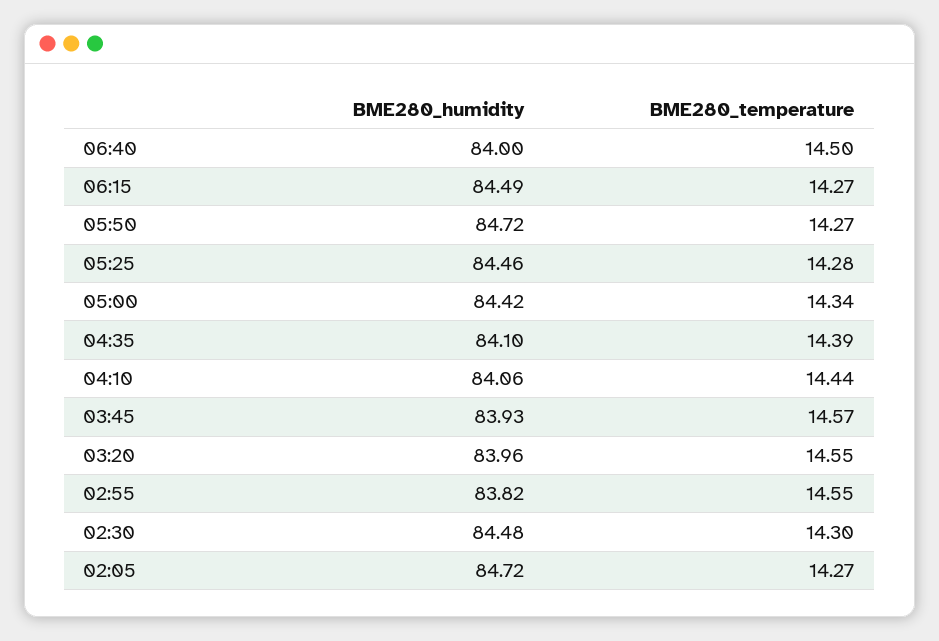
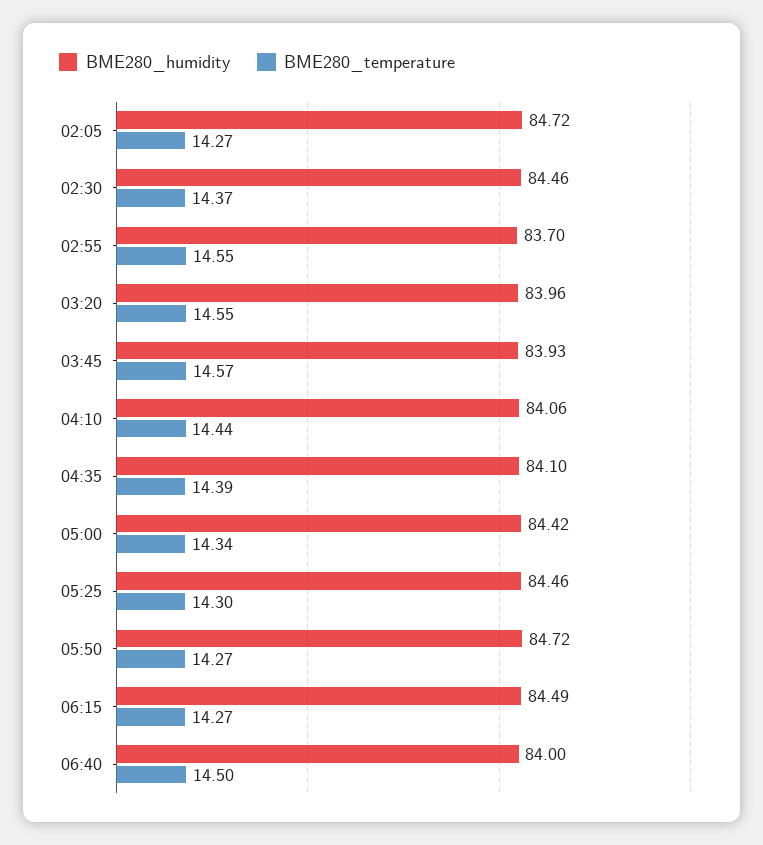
BME280_temperature, 05:25: 14.28 -> 14.3
BME280_humidity, 02:55: 83.82 -> 83.7
BME280_humidity, 02:30: 84.48 -> 84.46
BME280_temperature, 02:30: 14.3 -> 14.37

